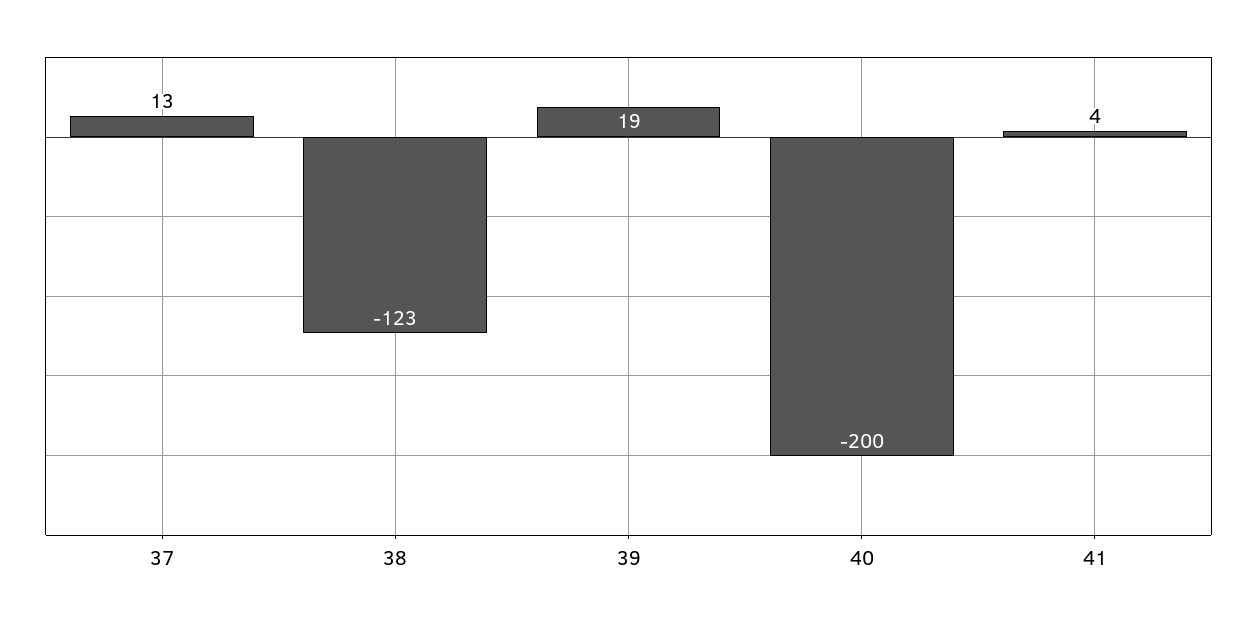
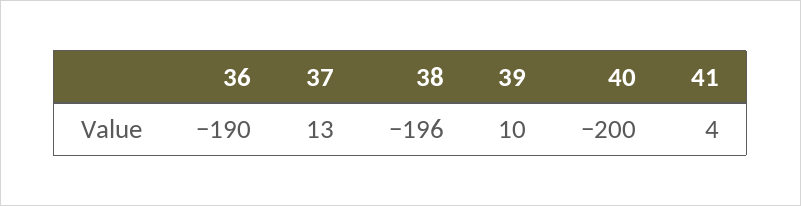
38: -123 -> -196
39: 19 -> 10
36: none -> -190

